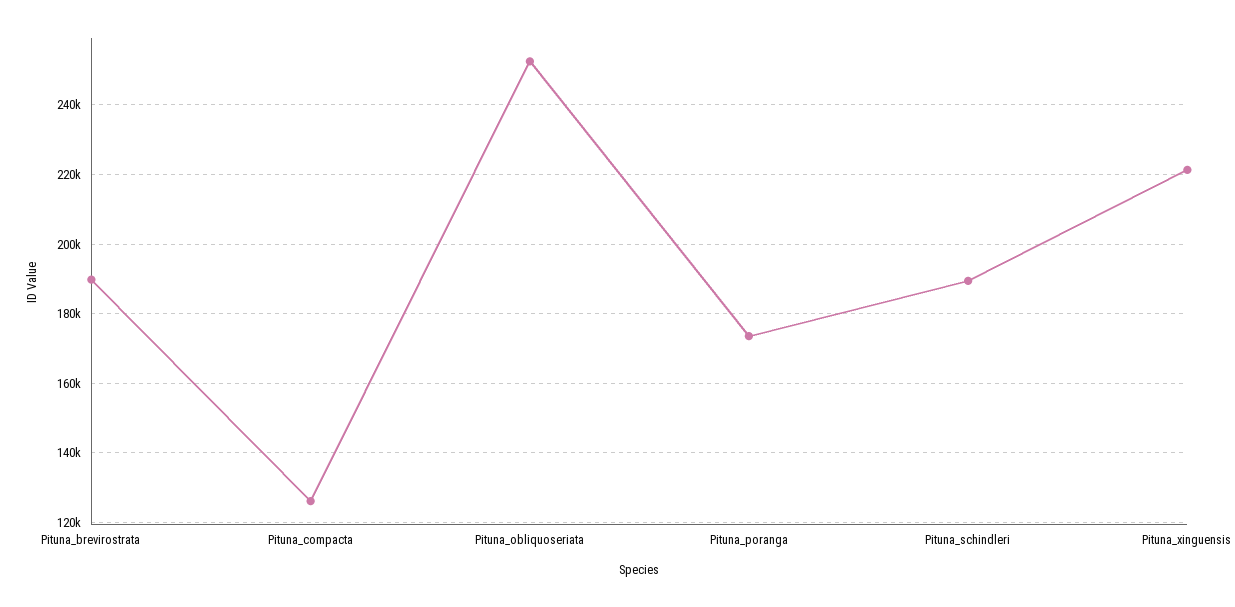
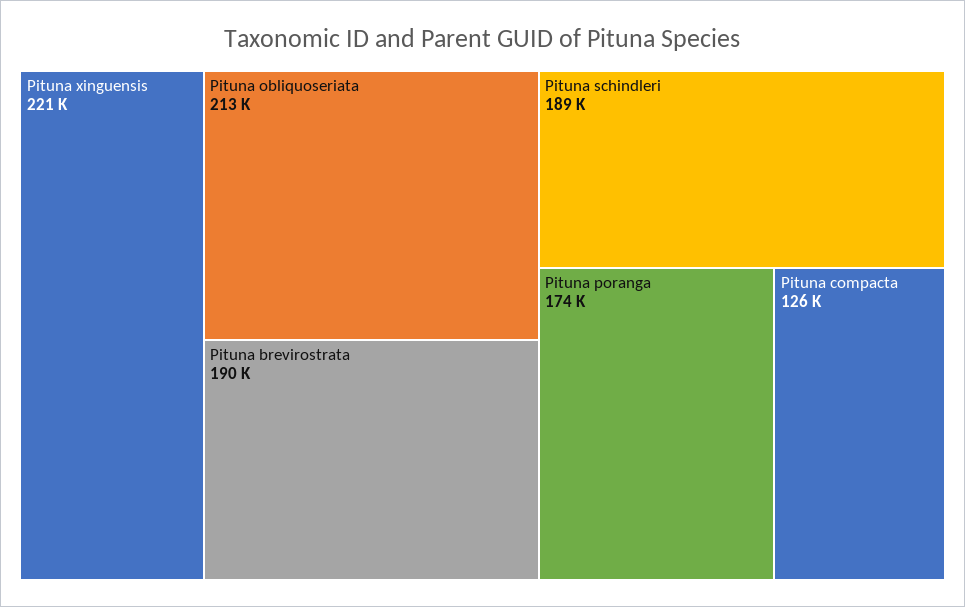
Pituna_obliquoseriata: 252000 -> 213000

